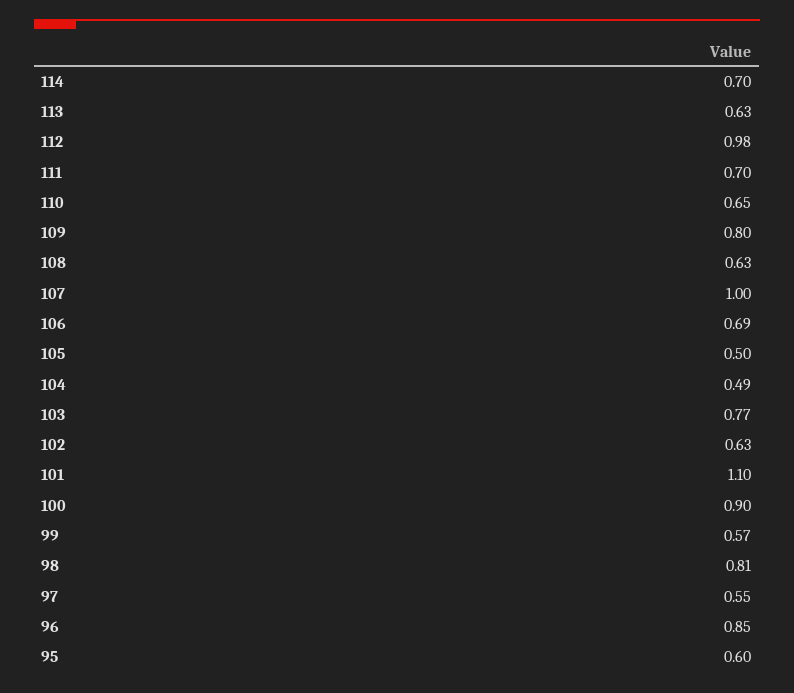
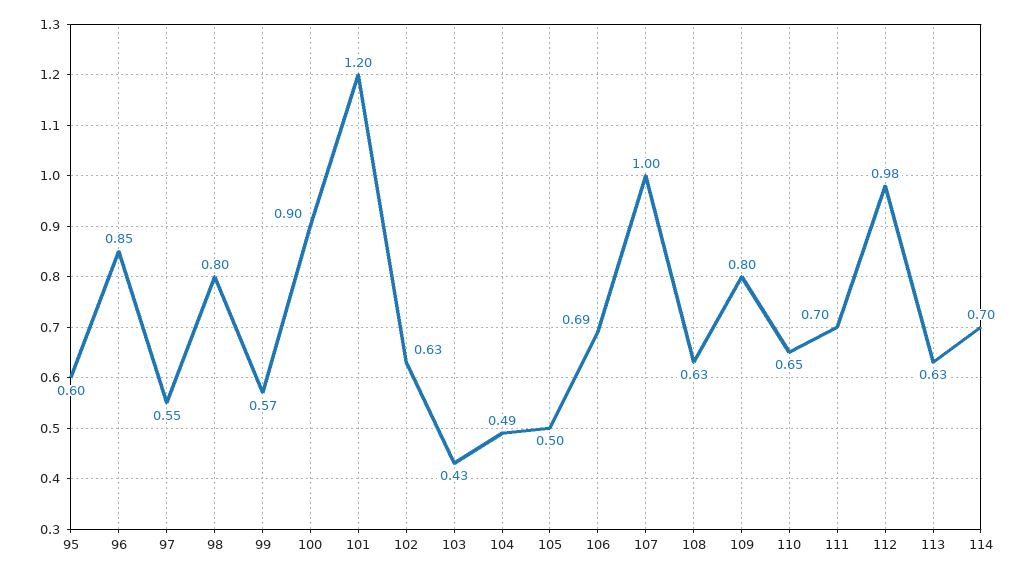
103: 0.77 -> 0.43
101: 1.1 -> 1.2
98: 0.81 -> 0.8

